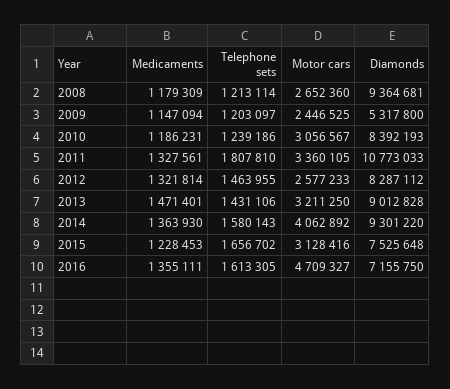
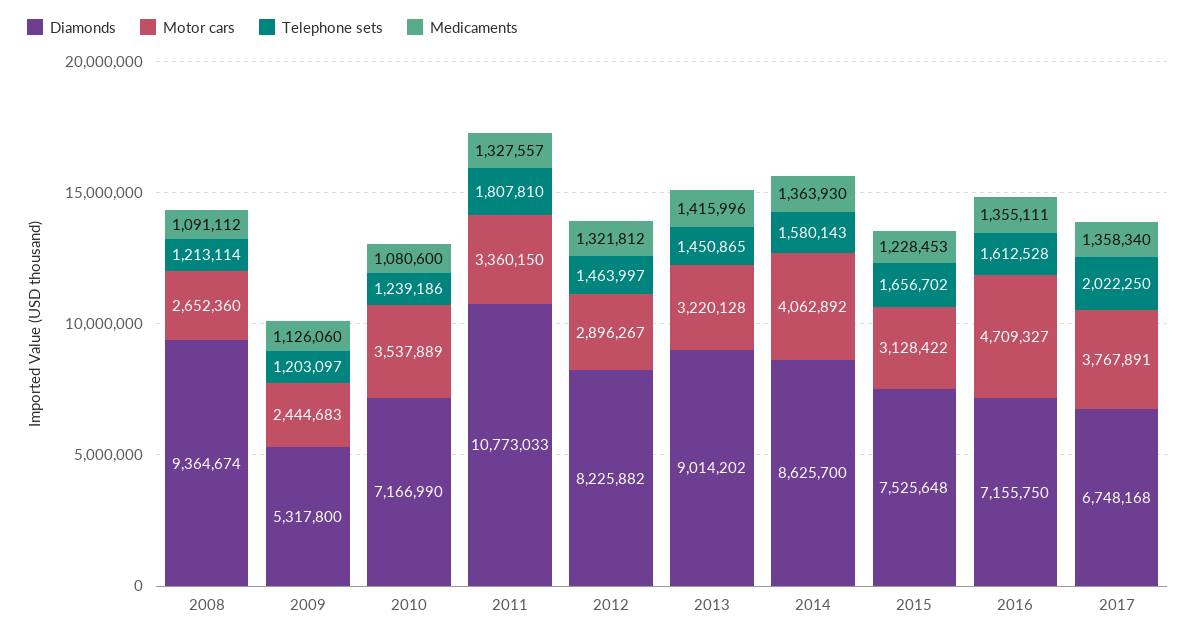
Medicaments, 2008: 1179309 -> 1091112
Diamonds, 2008: 9364681 -> 9364674
Medicaments, 2009: 1147094 -> 1126060
Motor cars, 2009: 2446525 -> 2444683
Medicaments, 2010: 1186231 -> 1080600
Motor cars, 2010: 3056567 -> 3537889
Diamonds, 2010: 8392193 -> 7166990
Medicaments, 2011: 1327561 -> 1327557
Motor cars, 2011: 3360105 -> 3360150
Medicaments, 2012: 1321814 -> 1321812
Telephone sets, 2012: 1463955 -> 1463997
Motor cars, 2012: 2577233 -> 2896267
Diamonds, 2012: 8287112 -> 8225882
Medicaments, 2013: 1471401 -> 1415996
Telephone sets, 2013: 1431106 -> 1450865
Motor cars, 2013: 3211250 -> 3220128
Diamonds, 2013: 9012828 -> 9014202
Diamonds, 2014: 9301220 -> 8625700
Motor cars, 2015: 3128416 -> 3128422
Telephone sets, 2016: 1613305 -> 1612528
Diamonds, 2017: none -> 6748168
Motor cars, 2017: none -> 3767891
Telephone sets, 2017: none -> 2022250
Medicaments, 2017: none -> 1358340

